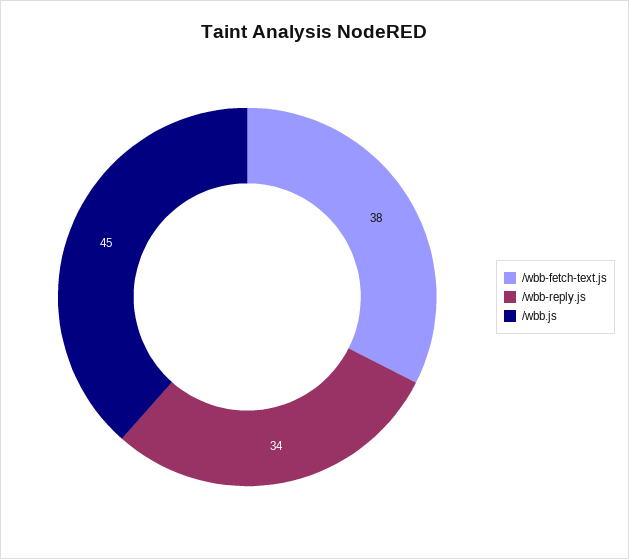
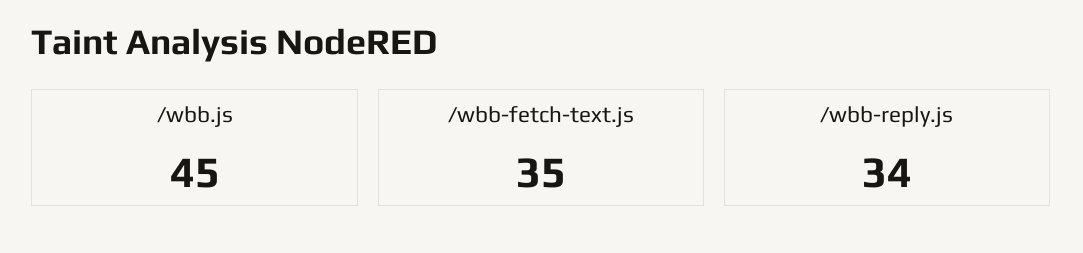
/wbb-fetch-text.js: 38 -> 35

